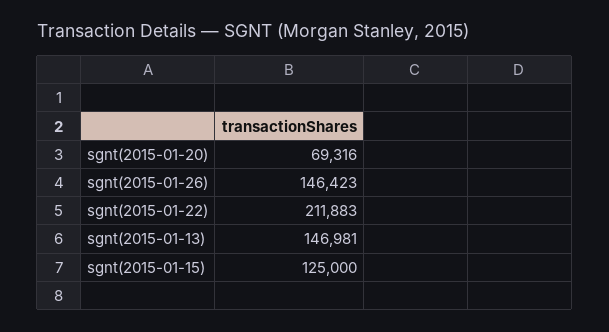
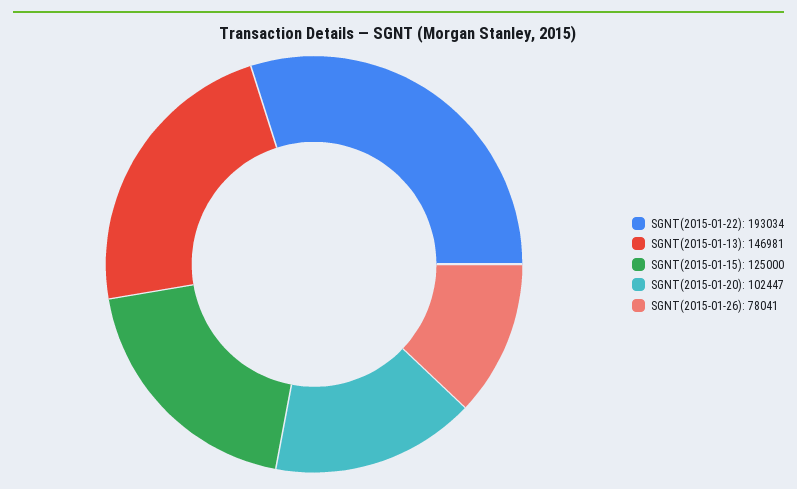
sgnt(2015-01-20): 69316 -> 102447
sgnt(2015-01-26): 146423 -> 78041
sgnt(2015-01-22): 211883 -> 193034

